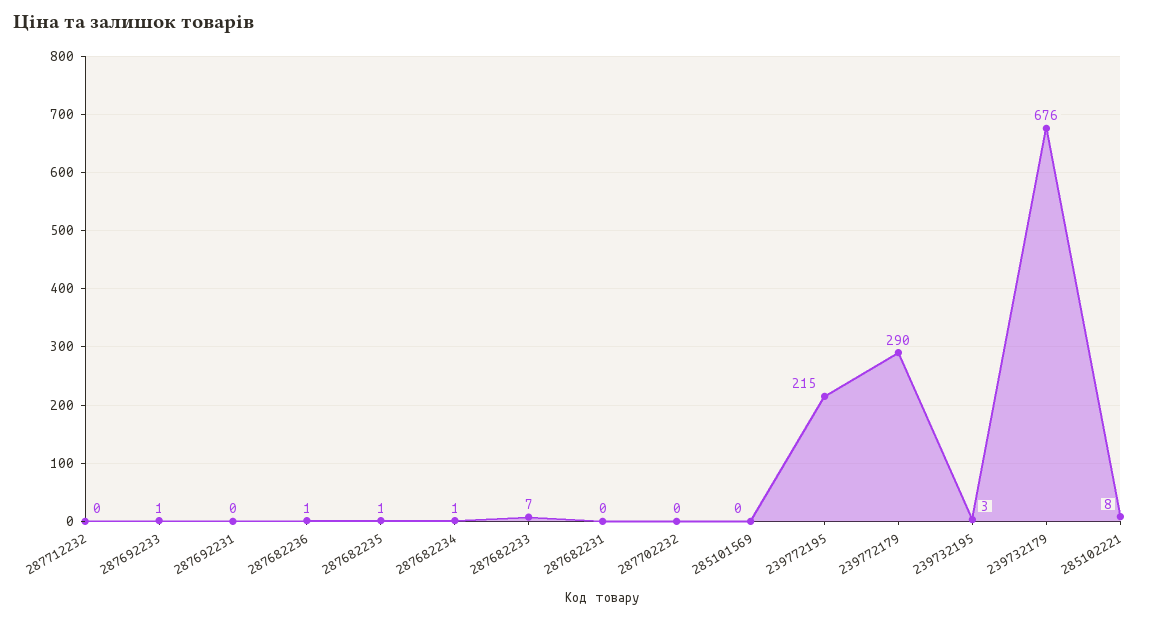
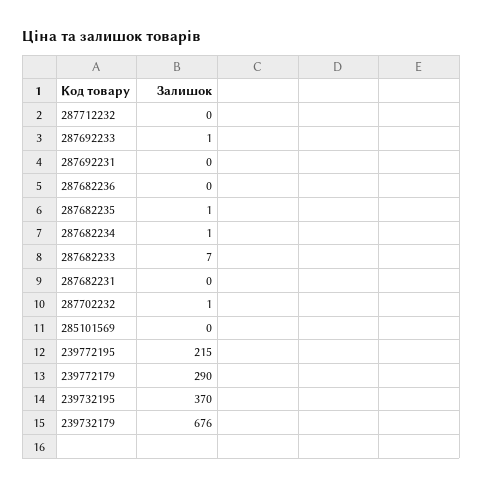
287682236: 1 -> 0
287702232: 0 -> 1
239732195: 3 -> 370
285102221: 8 -> none

